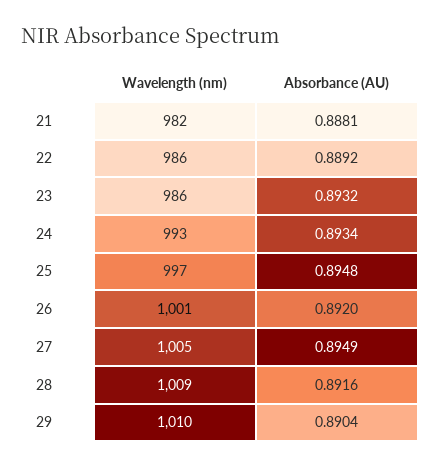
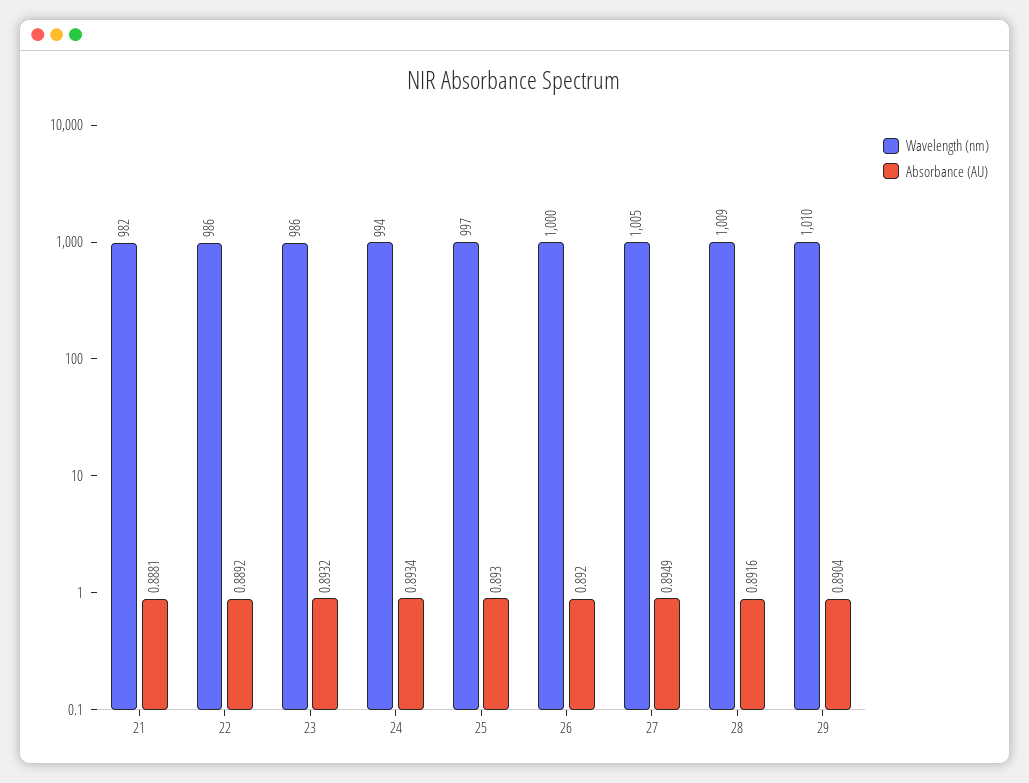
Wavelength (nm), 24: 993 -> 994
Absorbance (AU), 25: 0.8948 -> 0.893
Wavelength (nm), 26: 1001 -> 1000

